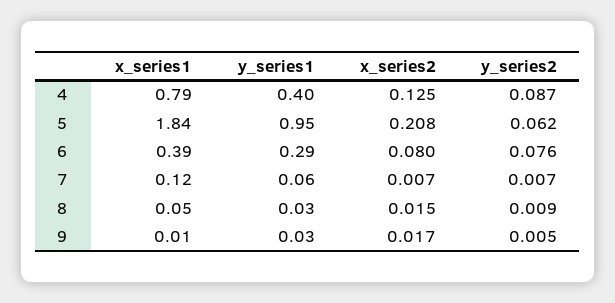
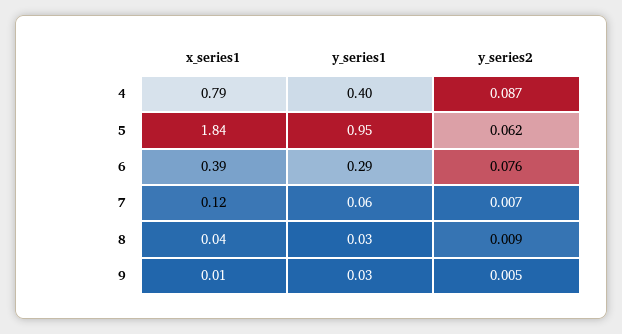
x_series2, 4: 0.125 -> none
x_series2, 5: 0.208 -> none
x_series2, 6: 0.08 -> none
x_series2, 7: 0.007 -> none
x_series1, 8: 0.05 -> 0.04
x_series2, 8: 0.015 -> none
x_series2, 9: 0.017 -> none

